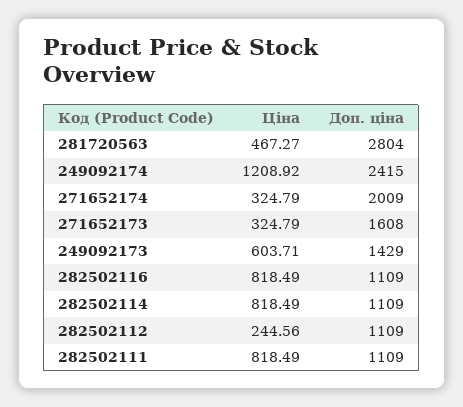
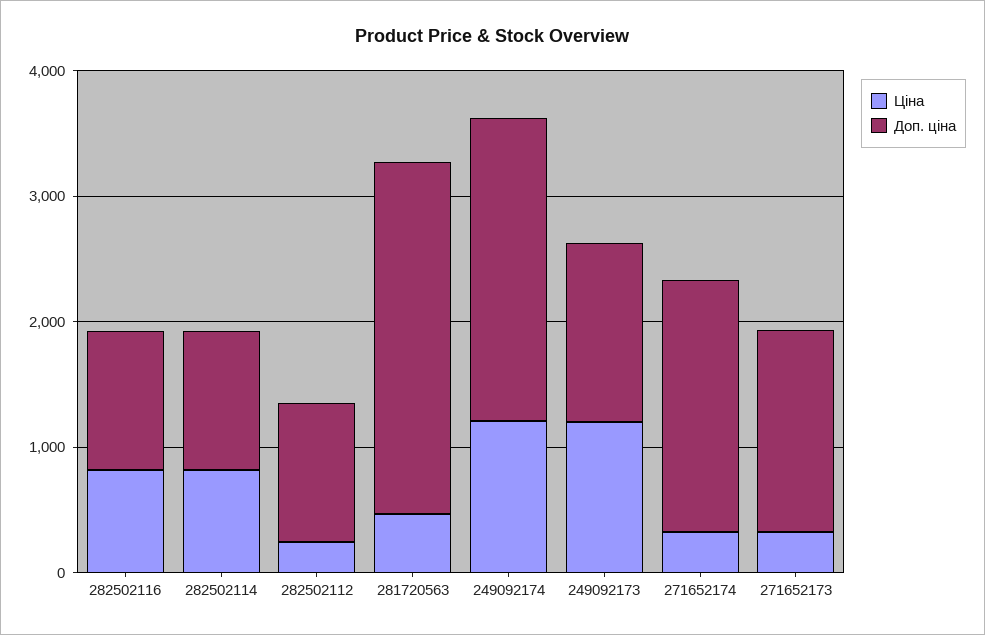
Ціна, 249092173: 603.71 -> 1200
Ціна, 282502111: 818.49 -> none
Доп. ціна, 282502111: 1109 -> none

